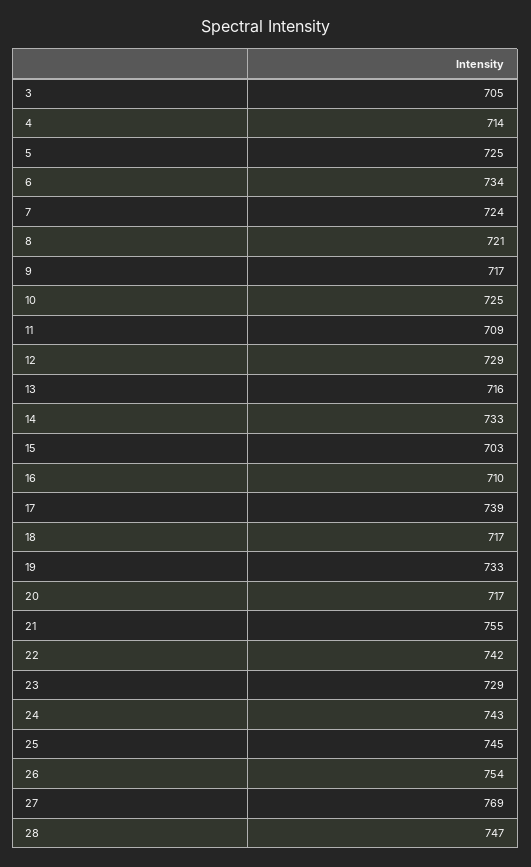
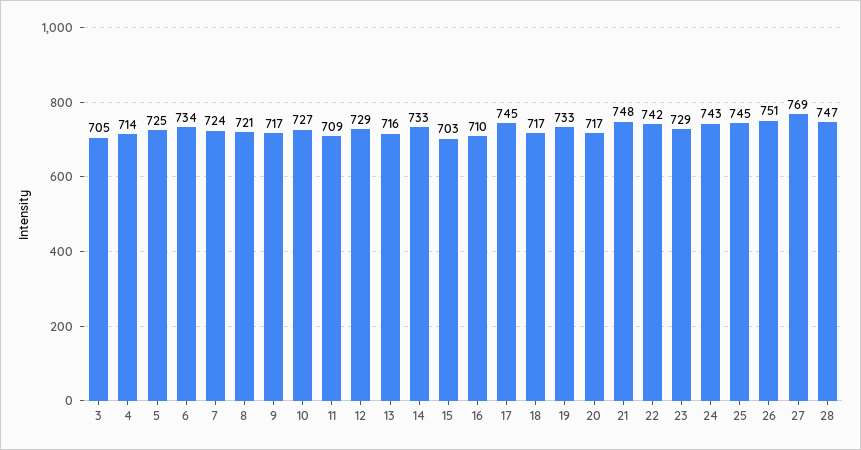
10: 725 -> 727
17: 739 -> 745
21: 755 -> 748
26: 754 -> 751

